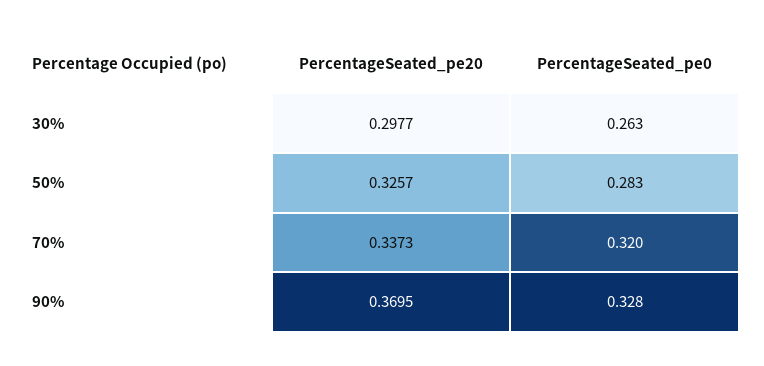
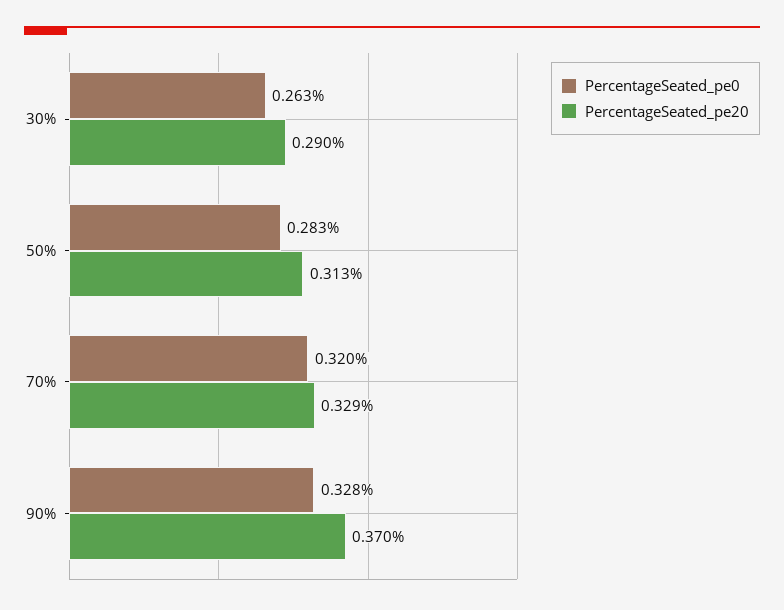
PercentageSeated_pe20, 30%: 0.2977 -> 0.29
PercentageSeated_pe20, 50%: 0.3257 -> 0.313
PercentageSeated_pe20, 70%: 0.3373 -> 0.329

